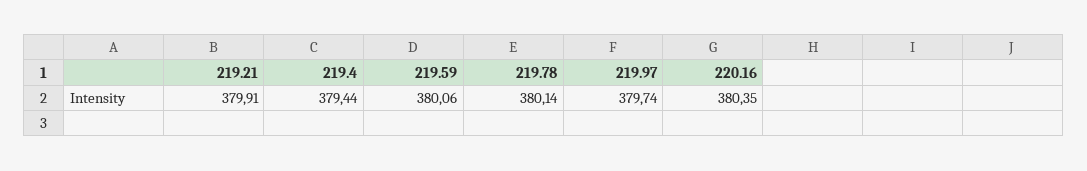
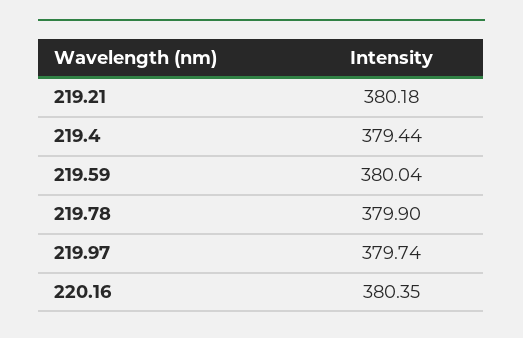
219.21: 379.91 -> 380.18
219.59: 380.06 -> 380.04
219.78: 380.14 -> 379.9

